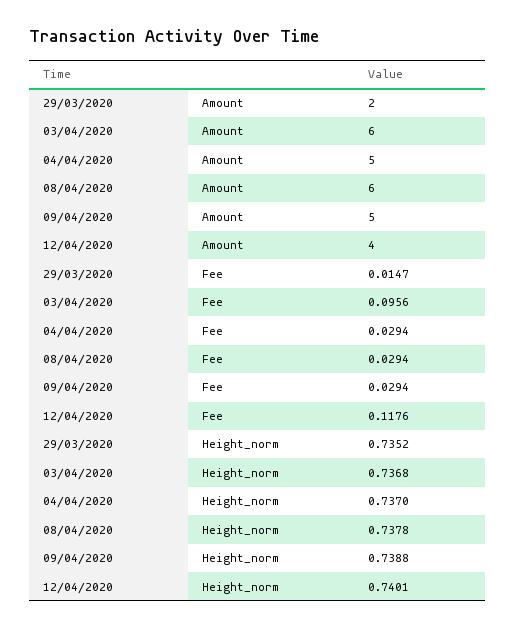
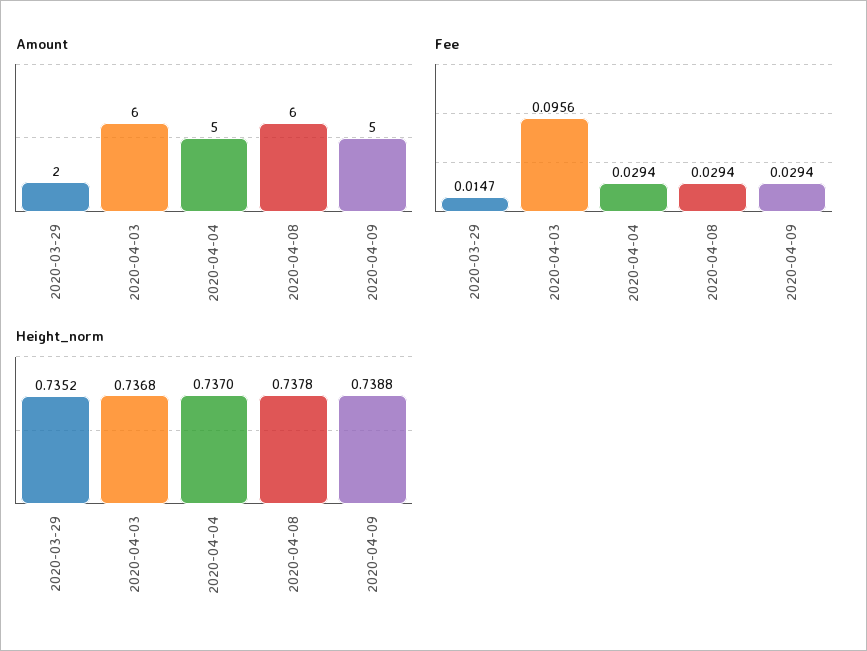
Amount, 12/04/2020: 4 -> none
Fee, 12/04/2020: 0.1176 -> none
Height_norm, 12/04/2020: 0.7401 -> none

